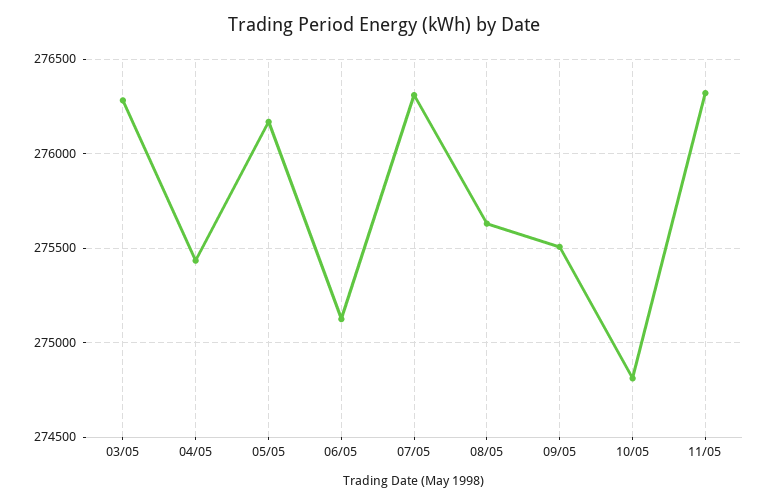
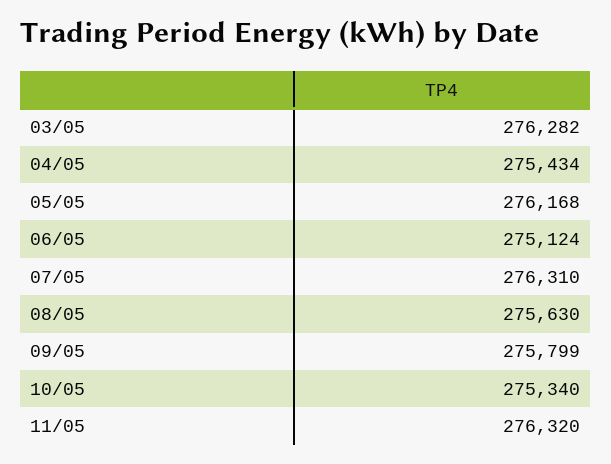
09/05: 275500 -> 275799
10/05: 274800 -> 275340

